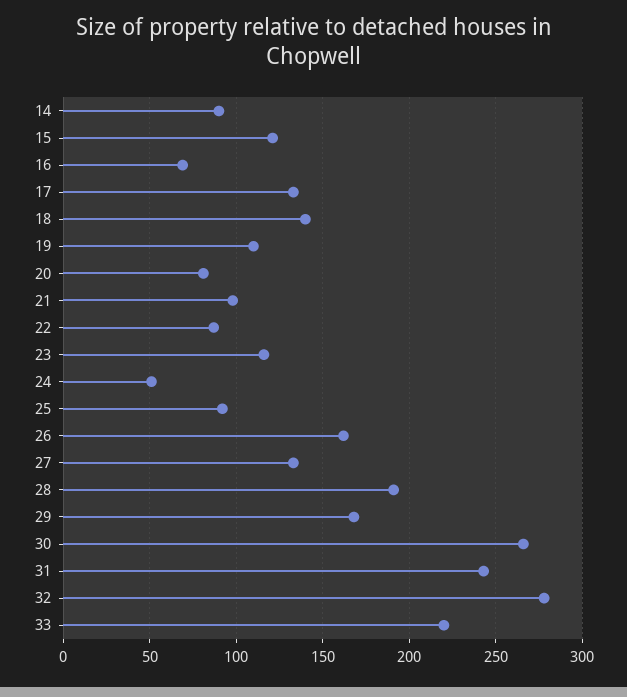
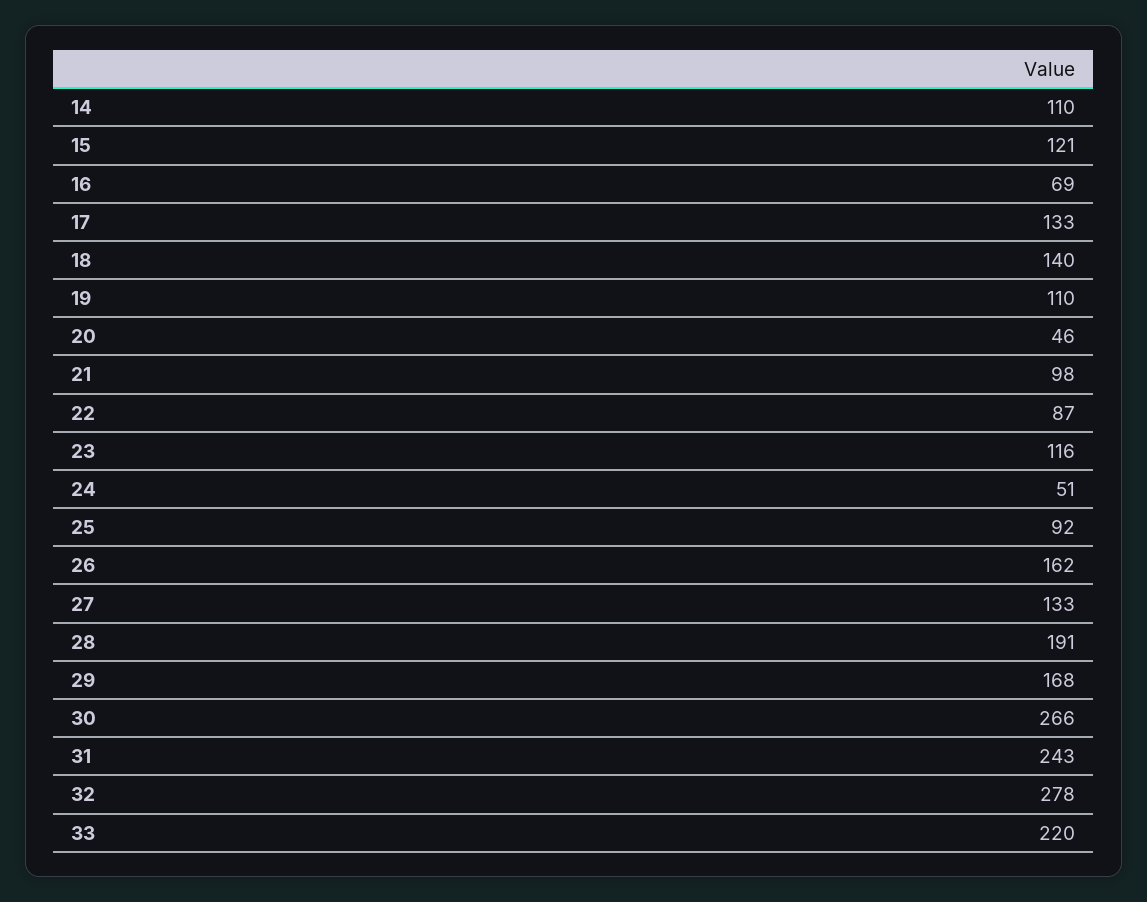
14: 90 -> 110
20: 80 -> 46

